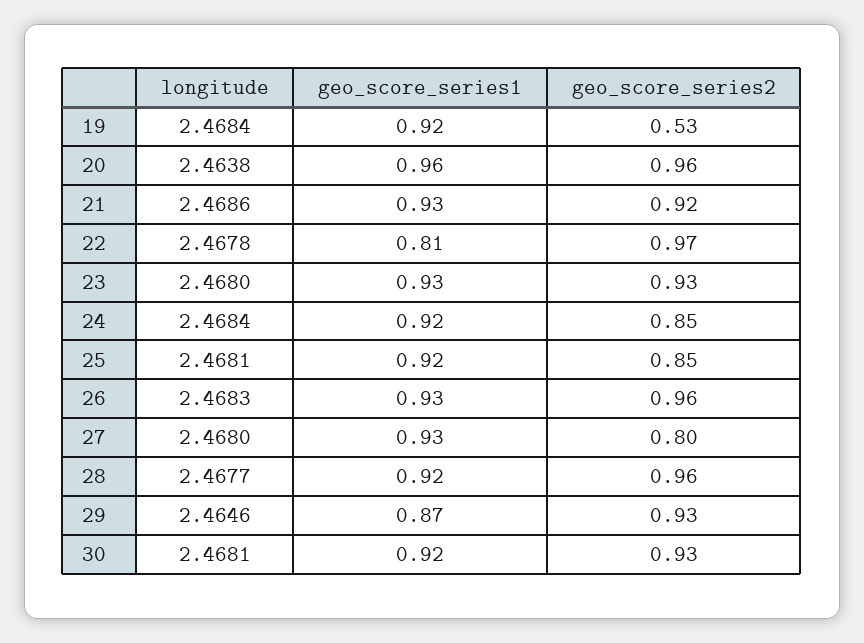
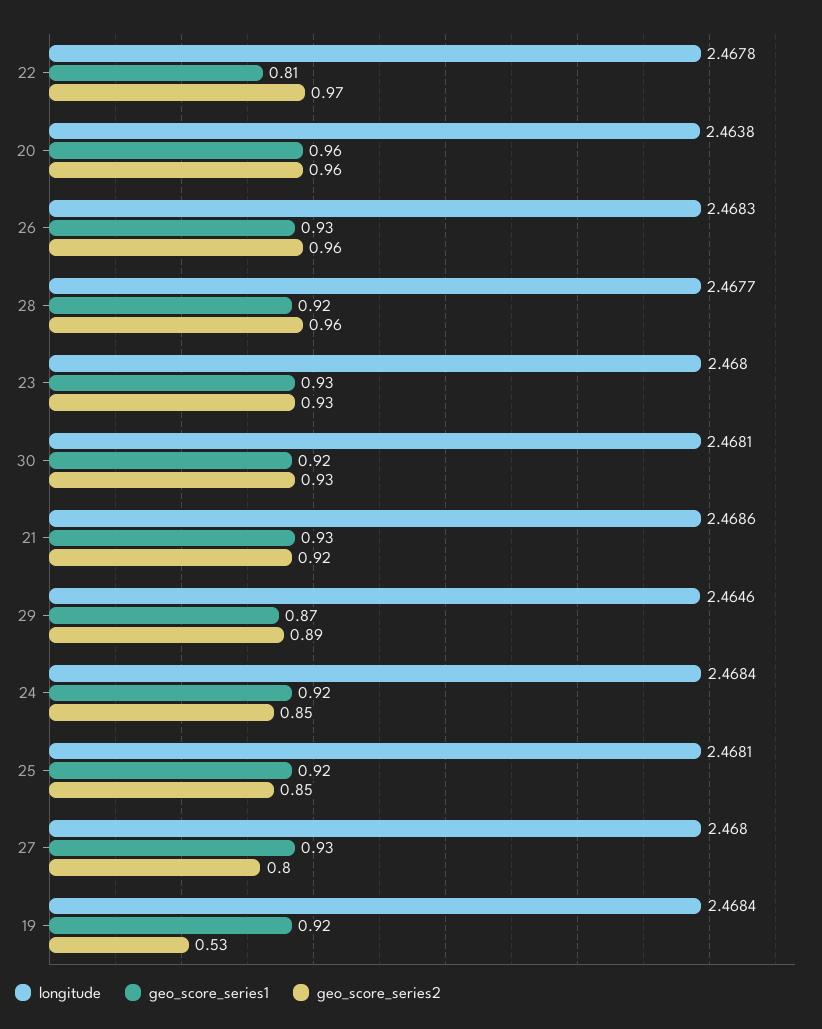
geo_score_series2, 29: 0.93 -> 0.89

